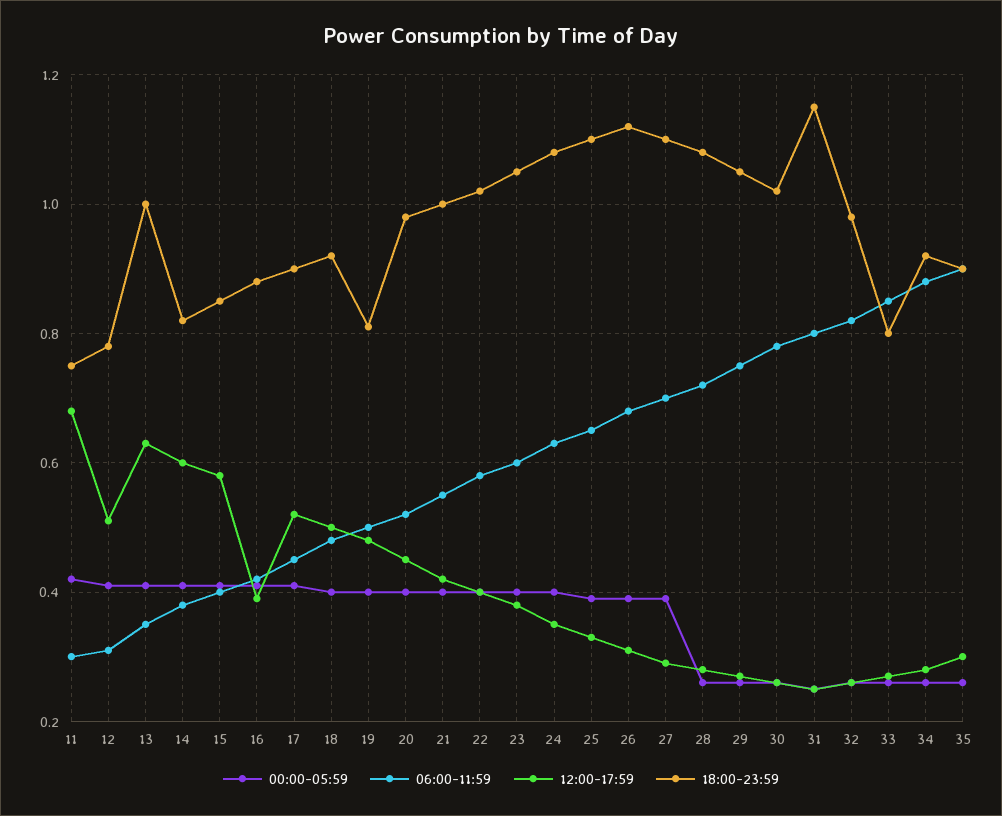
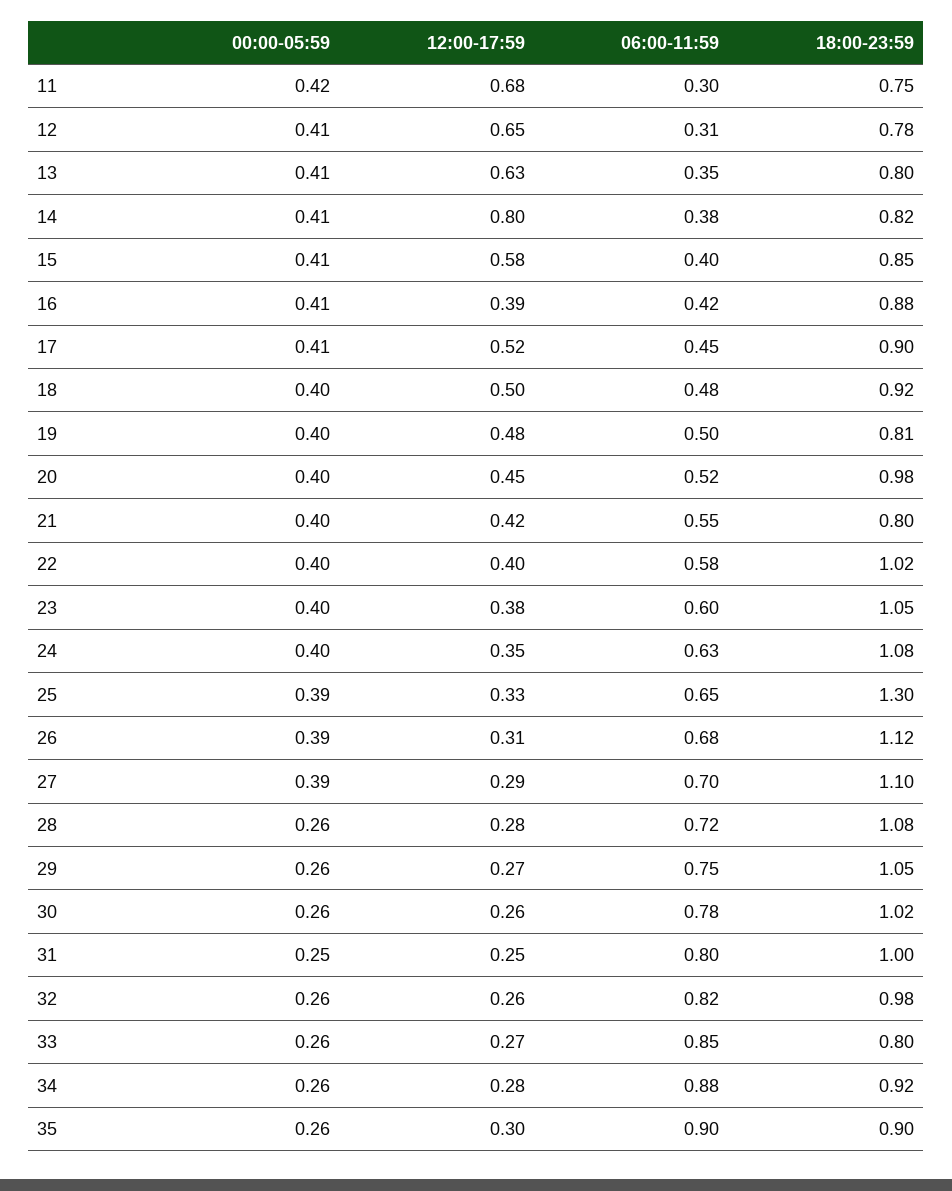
12:00-17:59, 12: 0.5 -> 0.65
18:00-23:59, 13: 1 -> 0.8
12:00-17:59, 14: 0.6 -> 0.8
18:00-23:59, 21: 1 -> 0.8
18:00-23:59, 25: 1.1 -> 1.3
18:00-23:59, 31: 1.15 -> 1

